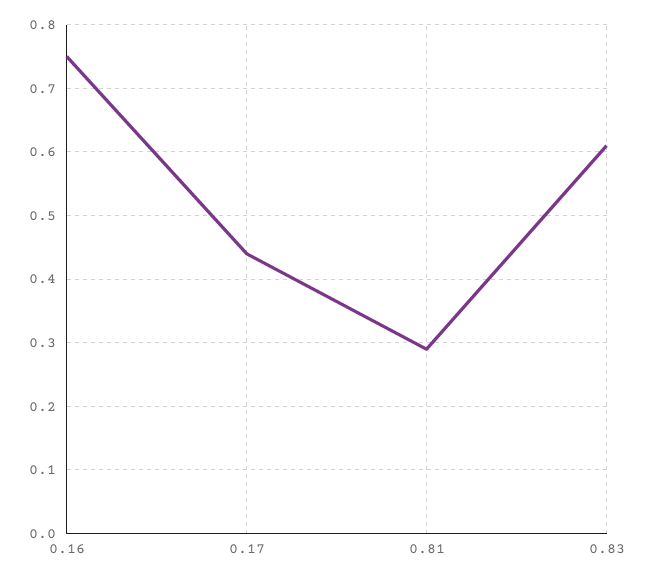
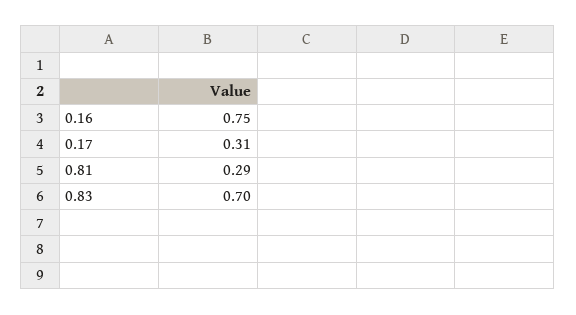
0.17: 0.44 -> 0.31
0.83: 0.61 -> 0.7

